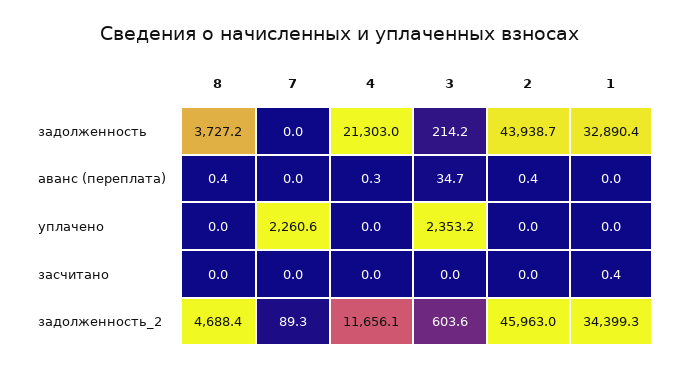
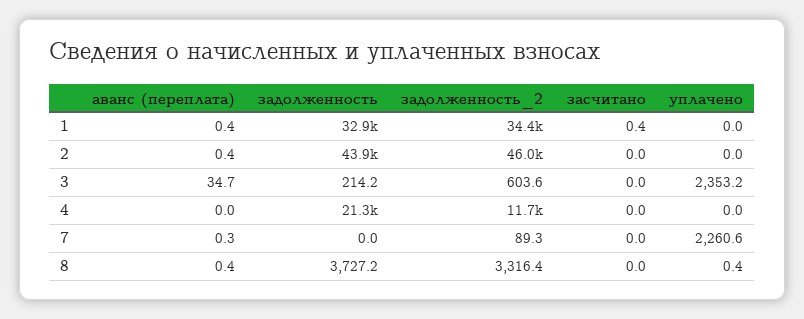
7, аванс (переплата): 0 -> 0.3
4, аванс (переплата): 0.3 -> 0
1, аванс (переплата): 0 -> 0.4
8, уплачено: 0 -> 0.4
8, задолженность_2: 4688.4 -> 3316.4

